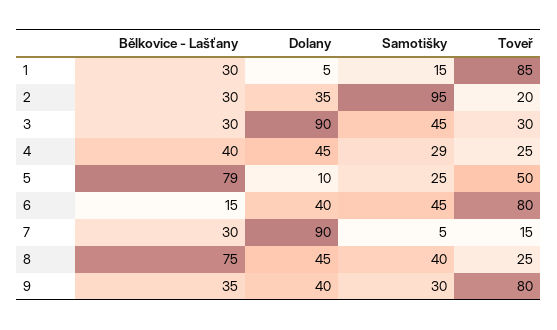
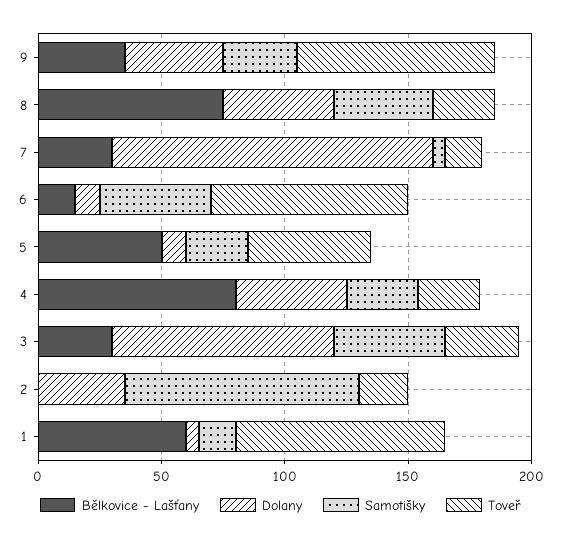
Bělkovice - Lašťany, 1: 30 -> 60
Bělkovice - Lašťany, 2: 30 -> 0
Bělkovice - Lašťany, 4: 40 -> 80
Bělkovice - Lašťany, 5: 79 -> 50
Dolany, 6: 40 -> 10
Dolany, 7: 90 -> 130

